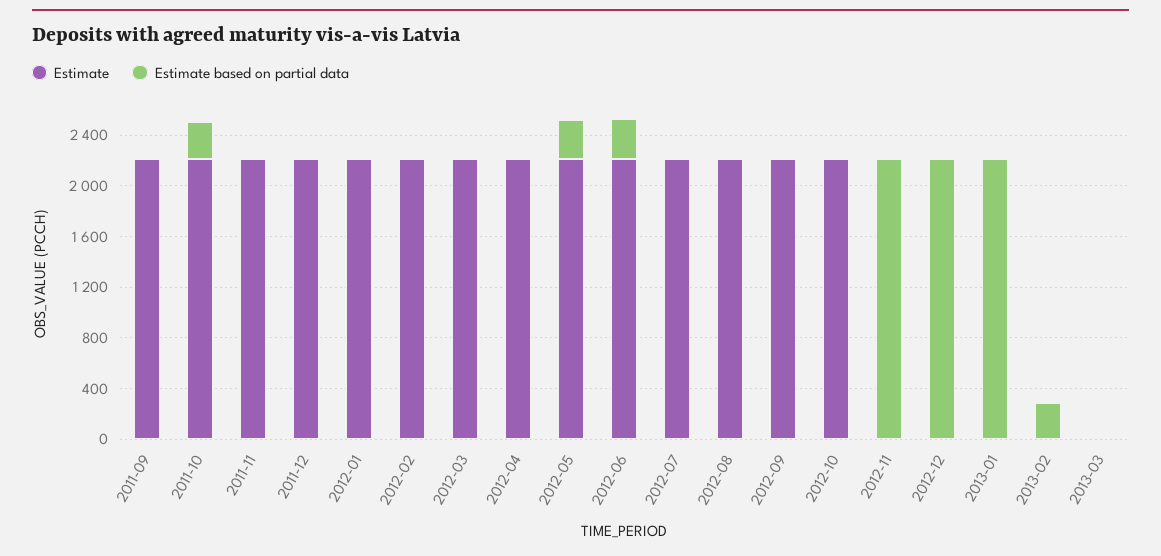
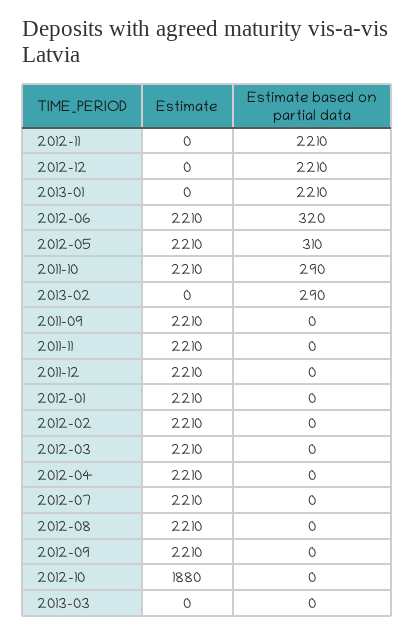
Estimate, 2012-10: 2200 -> 1880

